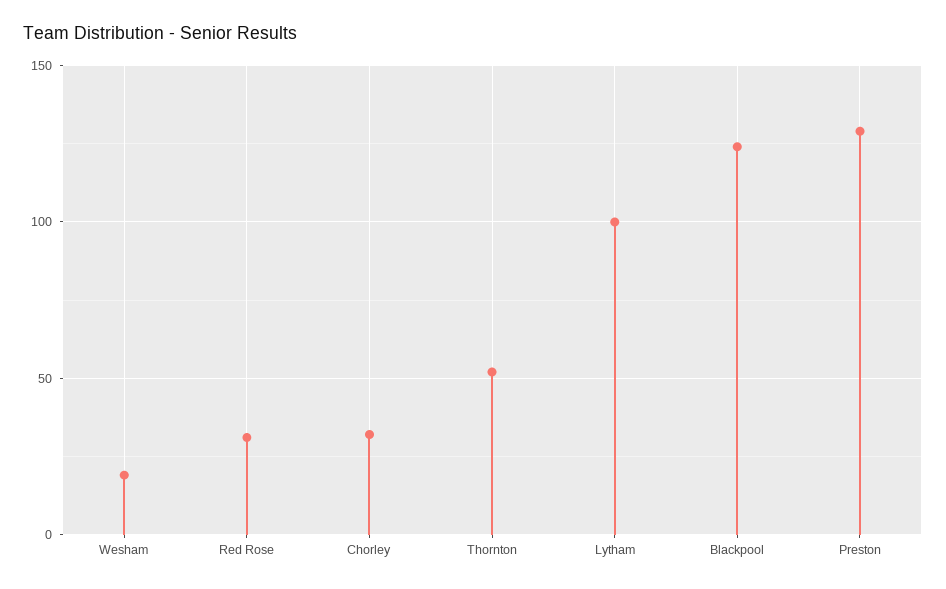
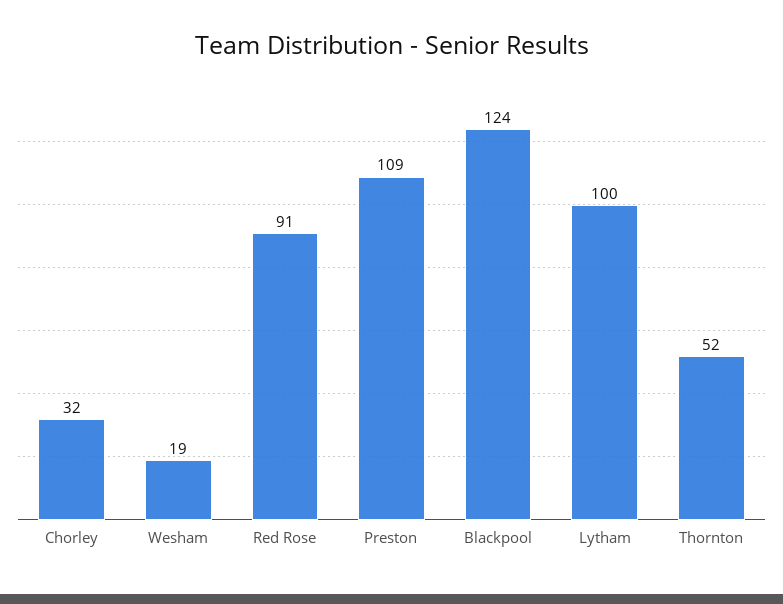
Red Rose: 30 -> 91
Preston: 130 -> 109

